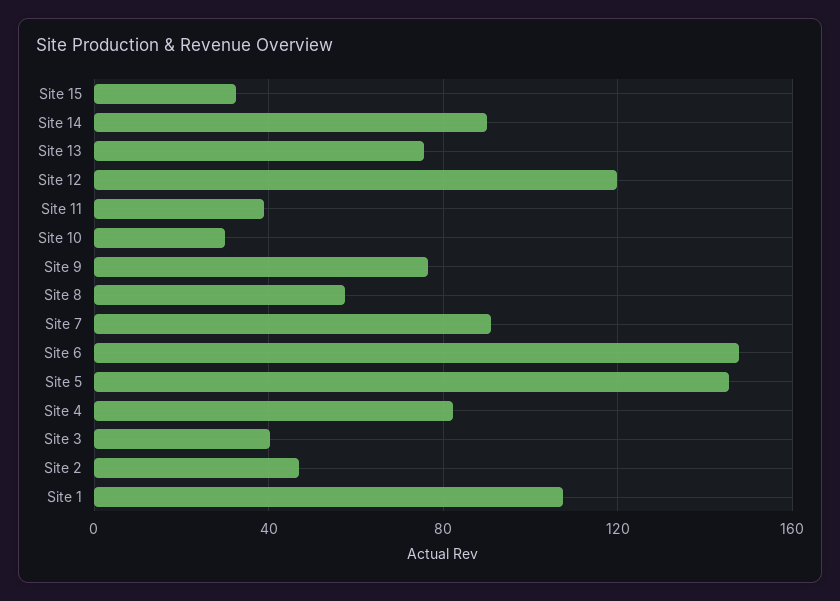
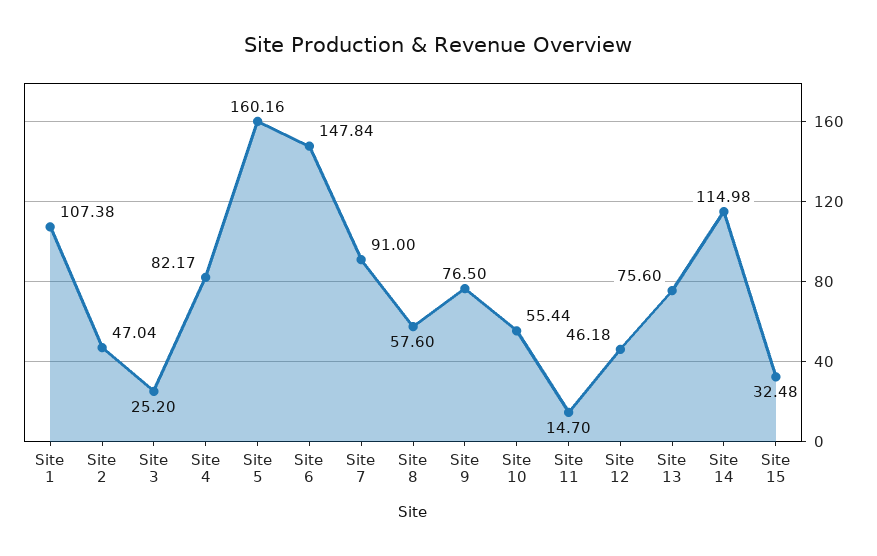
Site 14: 90 -> 114.98
Site 12: 120 -> 46.18
Site 11: 40 -> 14.7
Site 10: 30 -> 55.44
Site 5: 145 -> 160.16
Site 3: 40 -> 25.2

